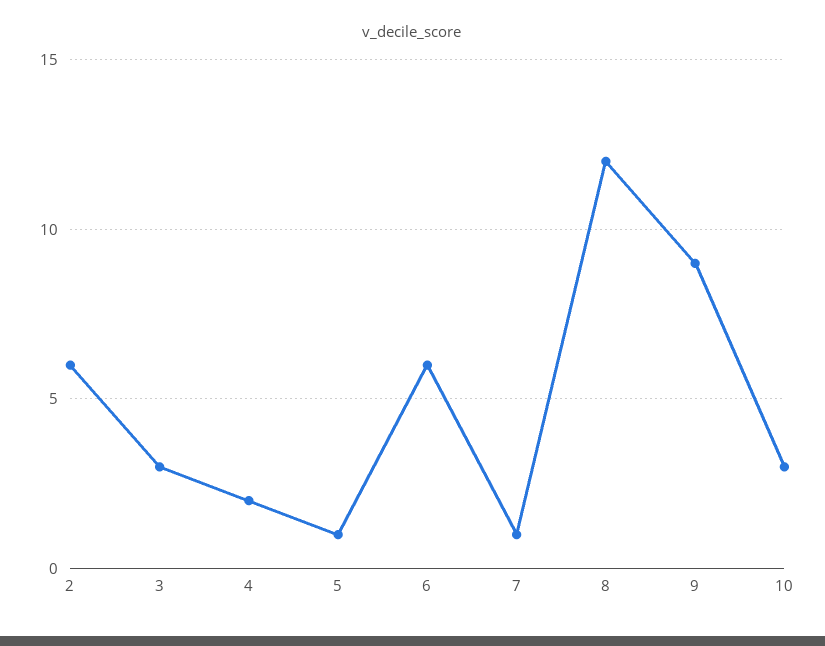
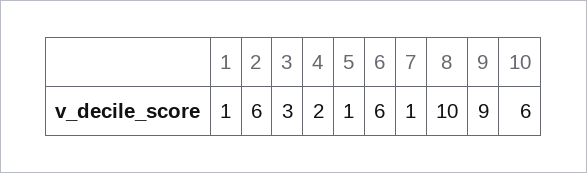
8: 12 -> 10
10: 3 -> 6
1: none -> 1

